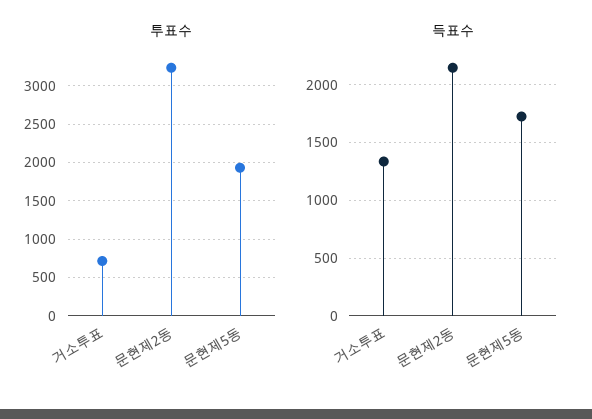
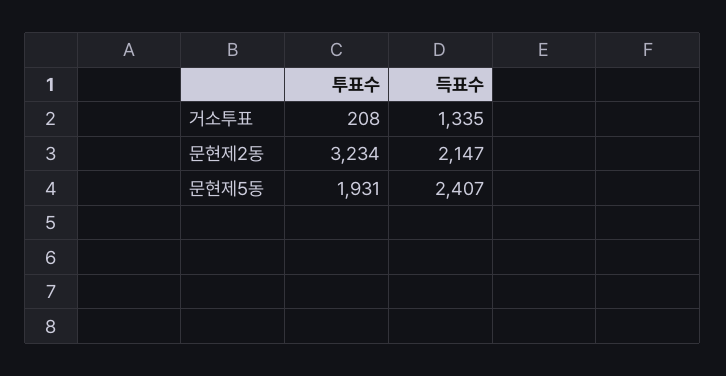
투표수, 거소투표: 700 -> 208
득표수, 문현제5동: 1700 -> 2407

